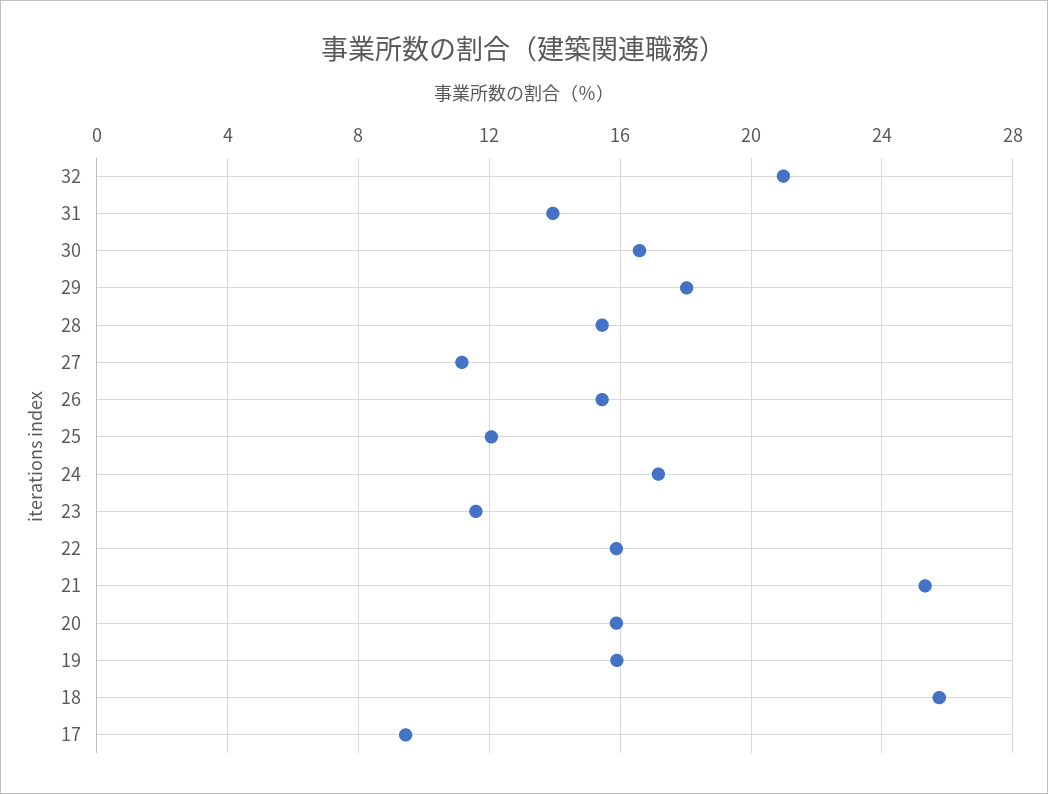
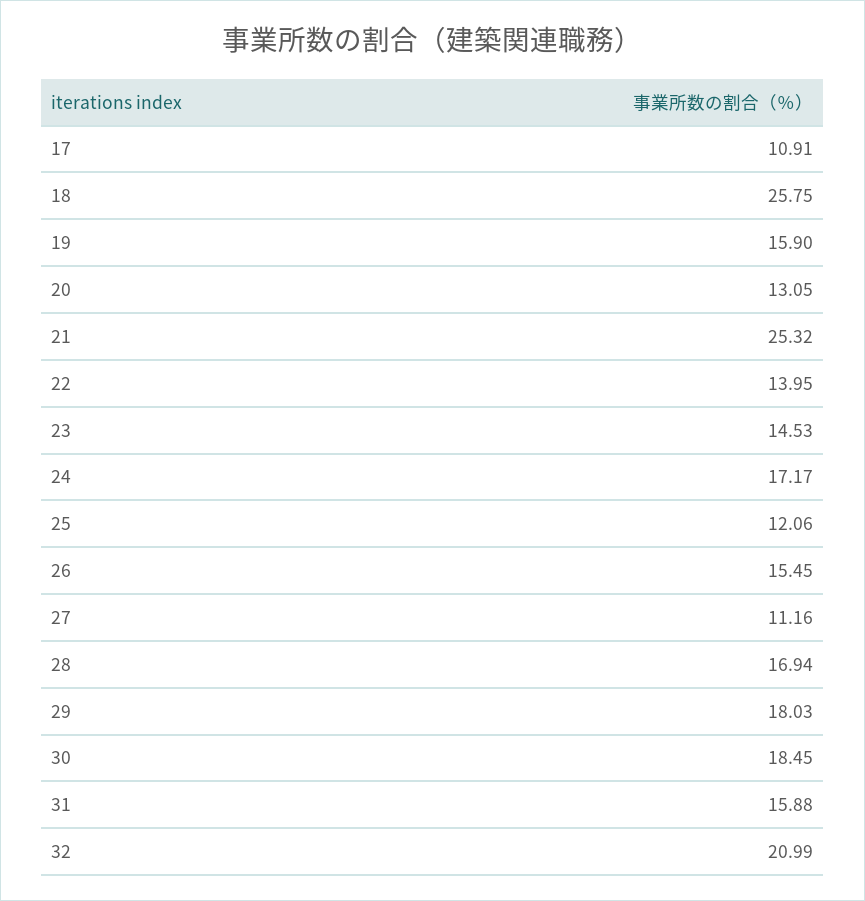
31: 14 -> 15.88
30: 16.5 -> 18.45
28: 15.5 -> 16.94
23: 11.5 -> 14.53
22: 16 -> 13.95
20: 16 -> 13.05
17: 9.5 -> 10.91

